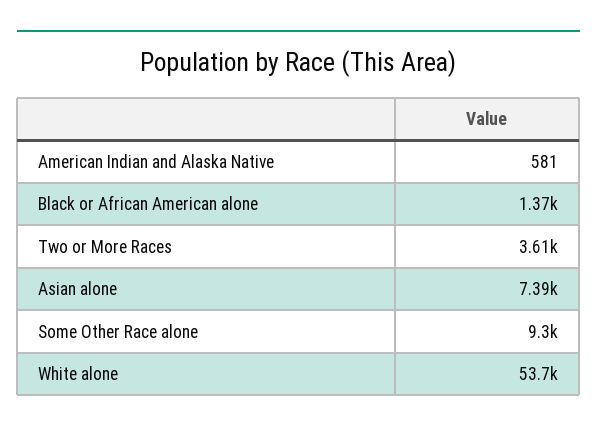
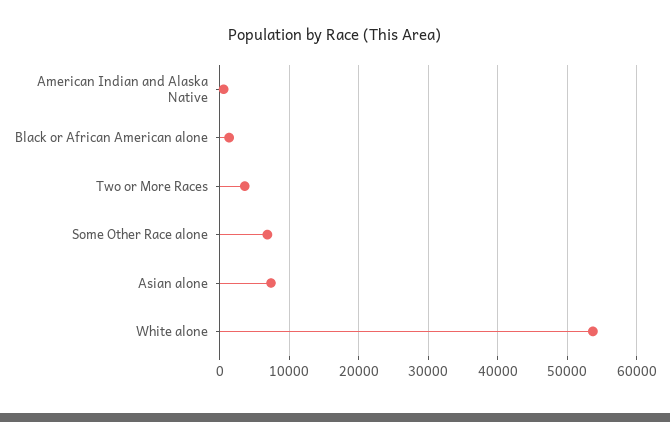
Some Other Race alone: 9300 -> 7000

